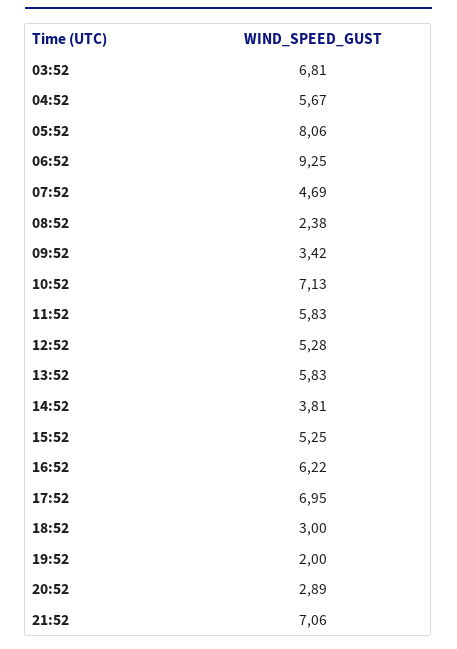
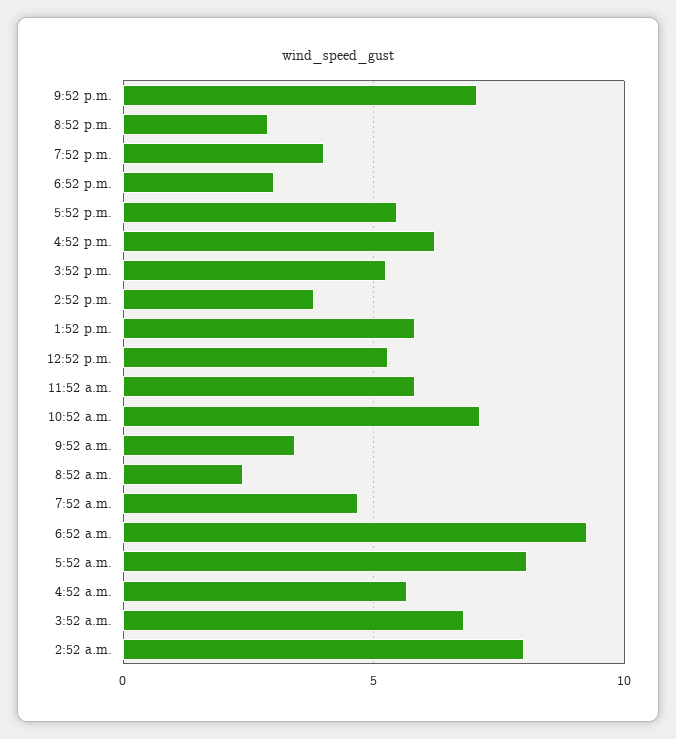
17:52: 6.95 -> 5.5
19:52: 2 -> 4
2:52 a.m.: none -> 8

